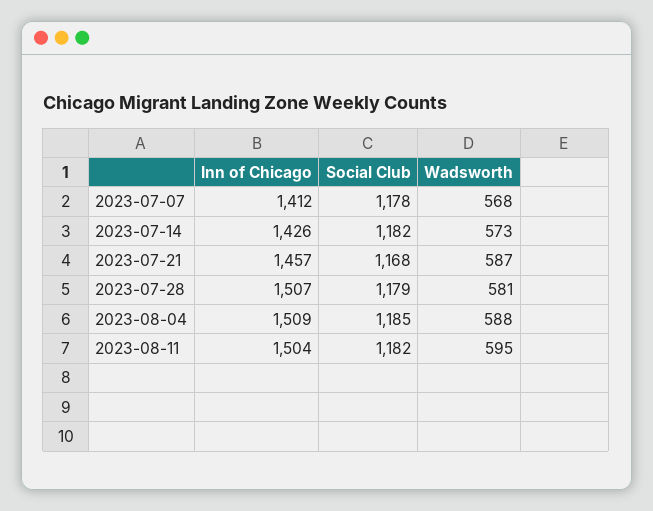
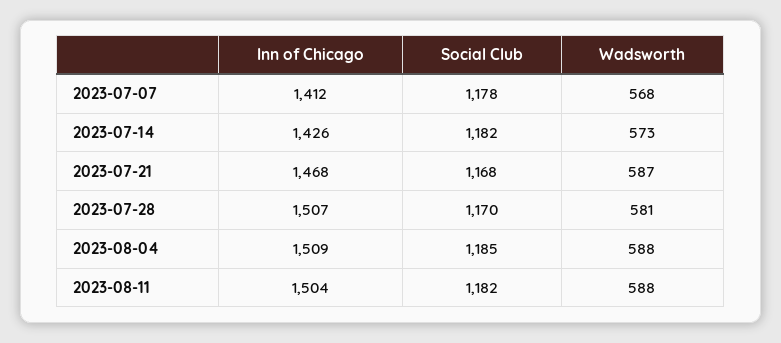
Inn of Chicago, 2023-07-21: 1457 -> 1468
Social Club, 2023-07-28: 1179 -> 1170
Wadsworth, 2023-08-11: 595 -> 588

